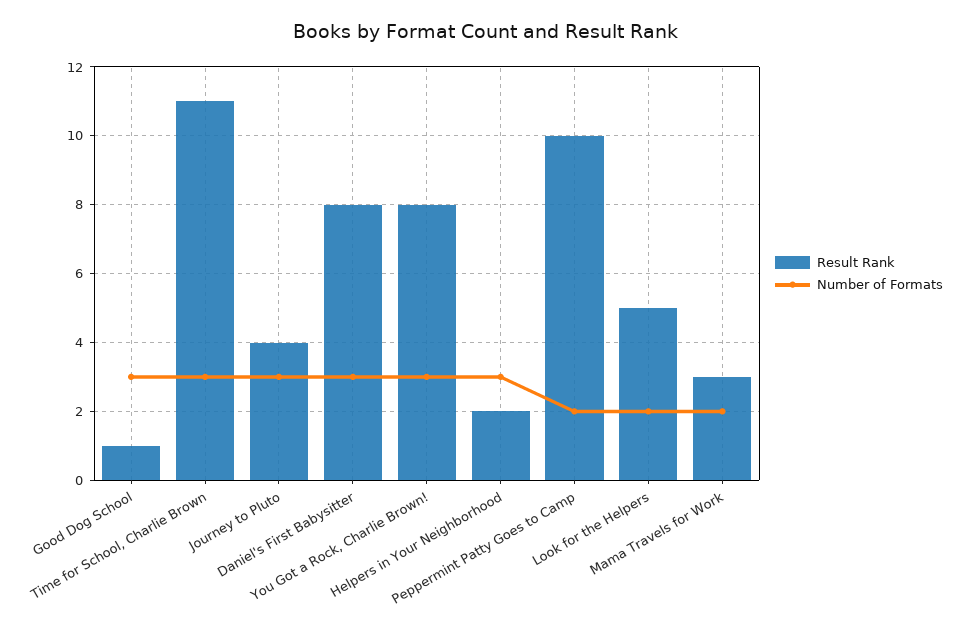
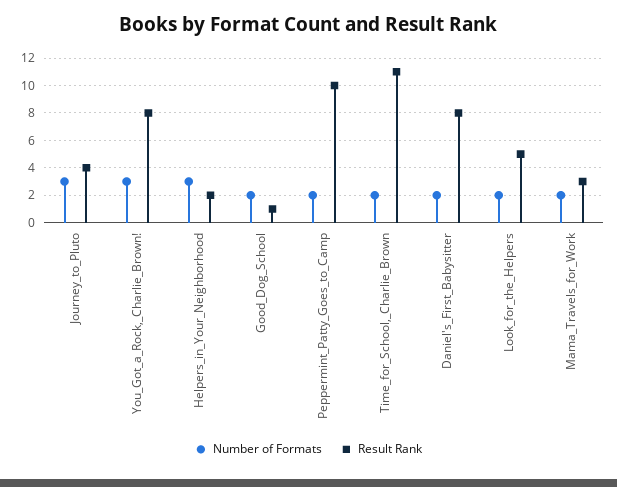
Number of Formats, Good Dog School: 3 -> 2
Number of Formats, Time for School, Charlie Brown: 3 -> 2
Number of Formats, Daniel's First Babysitter: 3 -> 2

